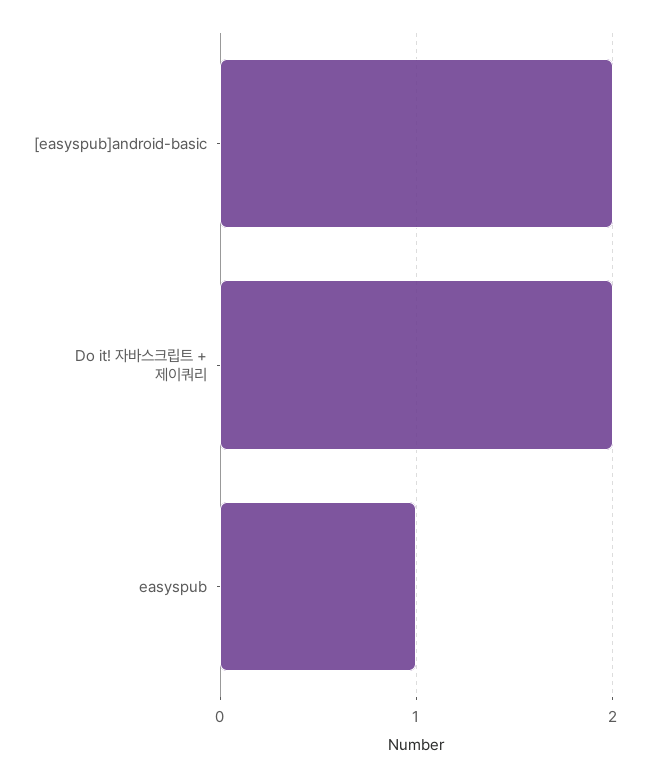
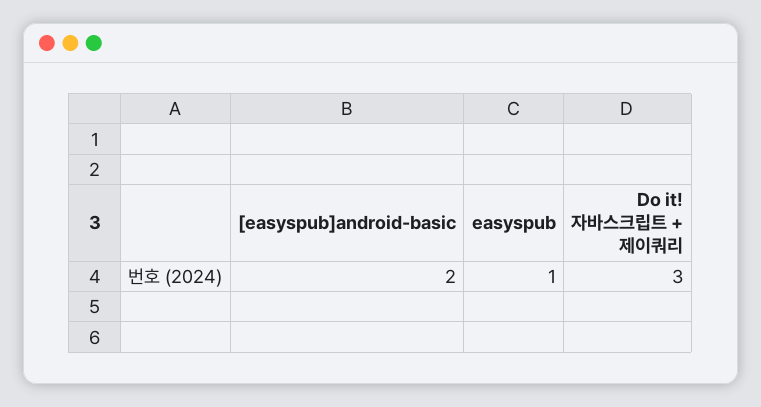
Do it! 자바스크립트 + 제이쿼리: 2 -> 3

